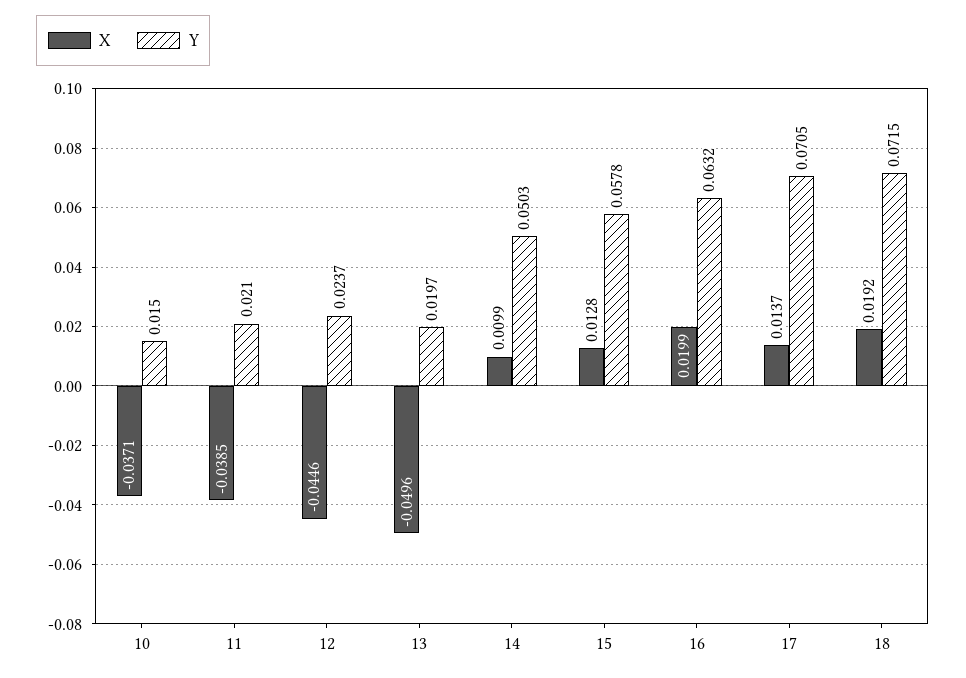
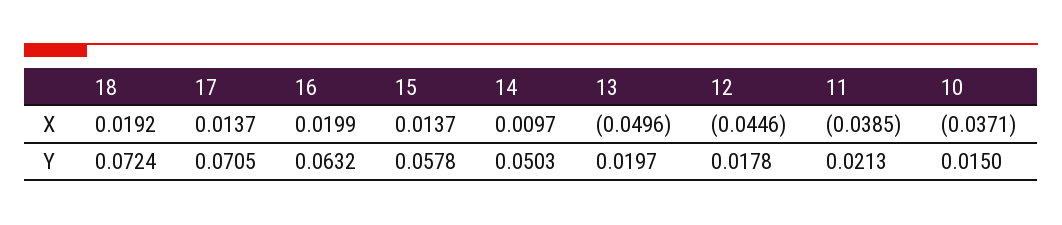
Y, 11: 0.021 -> 0.0213
Y, 12: 0.0237 -> 0.0178
X, 14: 0.0099 -> 0.0097
X, 15: 0.0128 -> 0.0137
Y, 18: 0.0715 -> 0.0724

